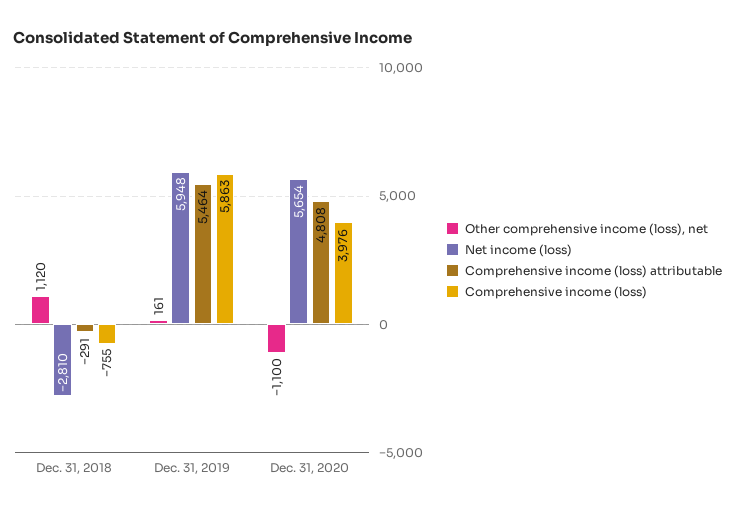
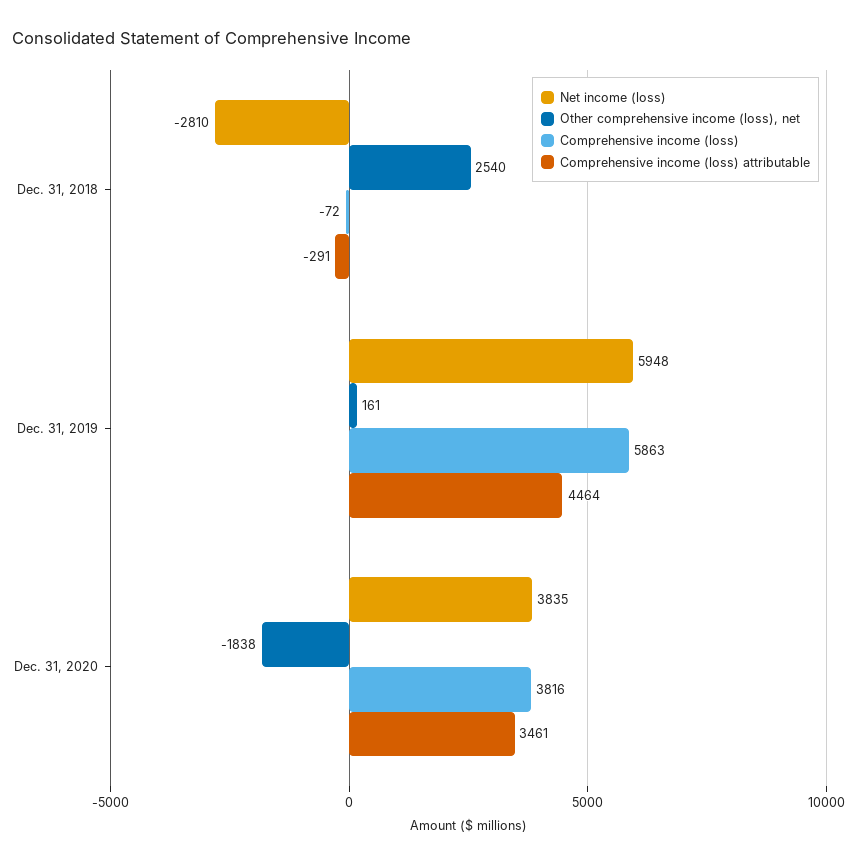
Other comprehensive income (loss), net, Dec. 31, 2018: 1120 -> 2540
Comprehensive income (loss), Dec. 31, 2018: -755 -> -72
Comprehensive income (loss) attributable, Dec. 31, 2019: 5464 -> 4464
Other comprehensive income (loss), net, Dec. 31, 2020: -1100 -> -1838
Net income (loss), Dec. 31, 2020: 5654 -> 3835
Comprehensive income (loss) attributable, Dec. 31, 2020: 4808 -> 3461
Comprehensive income (loss), Dec. 31, 2020: 3976 -> 3816

